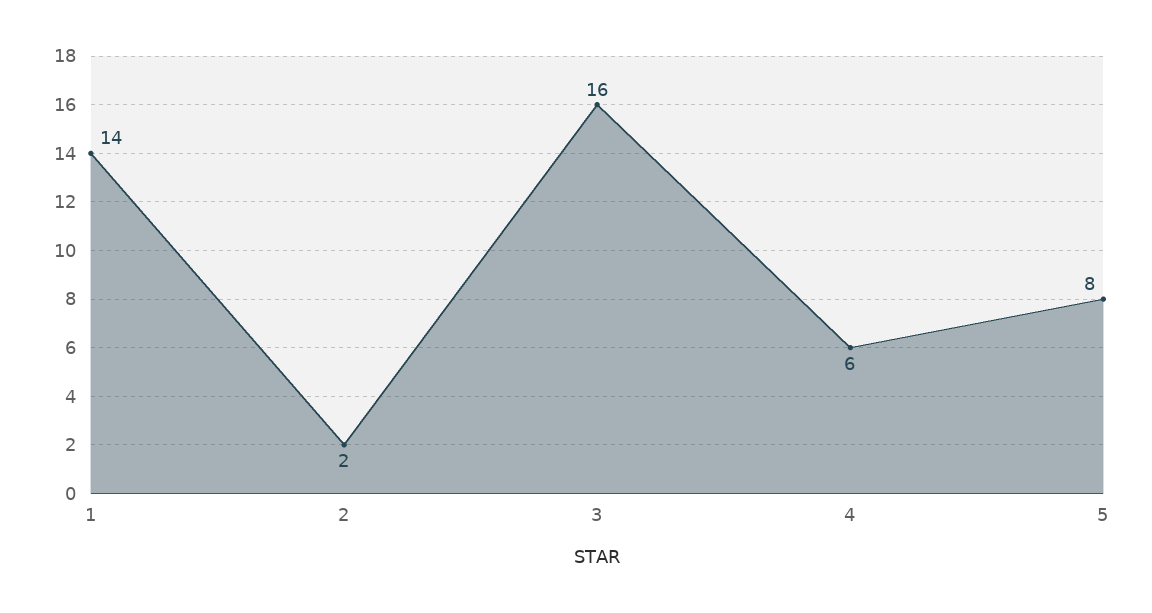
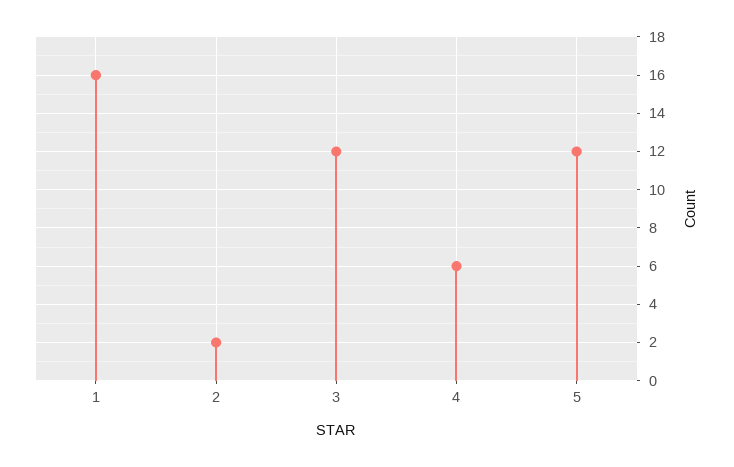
1: 14 -> 16
3: 16 -> 12
5: 8 -> 12

